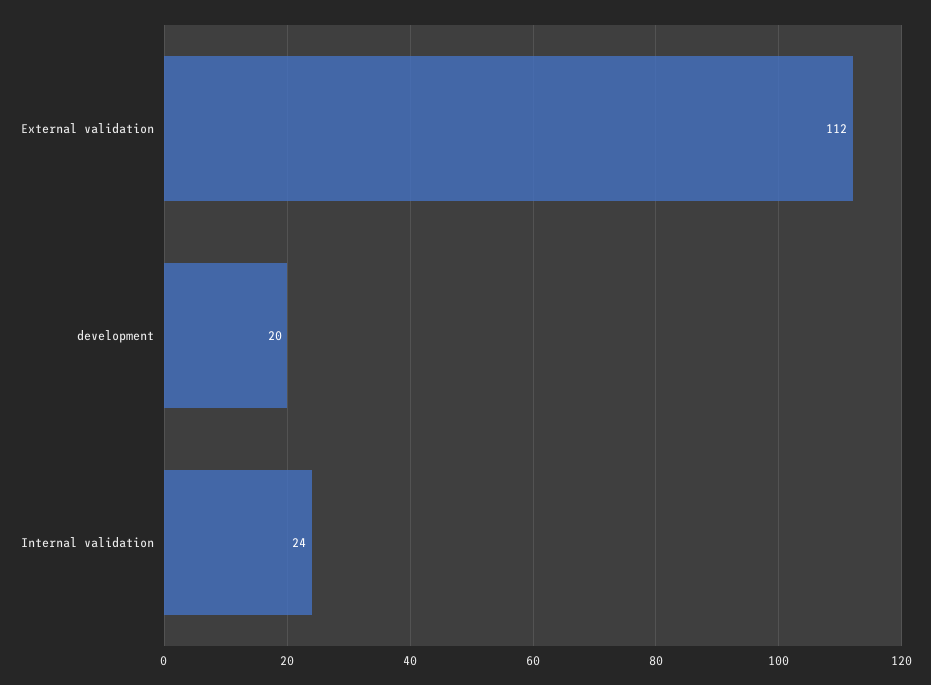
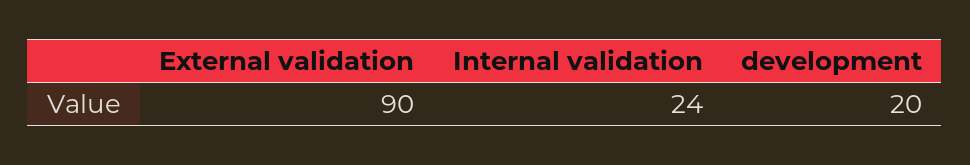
External validation: 112 -> 90

